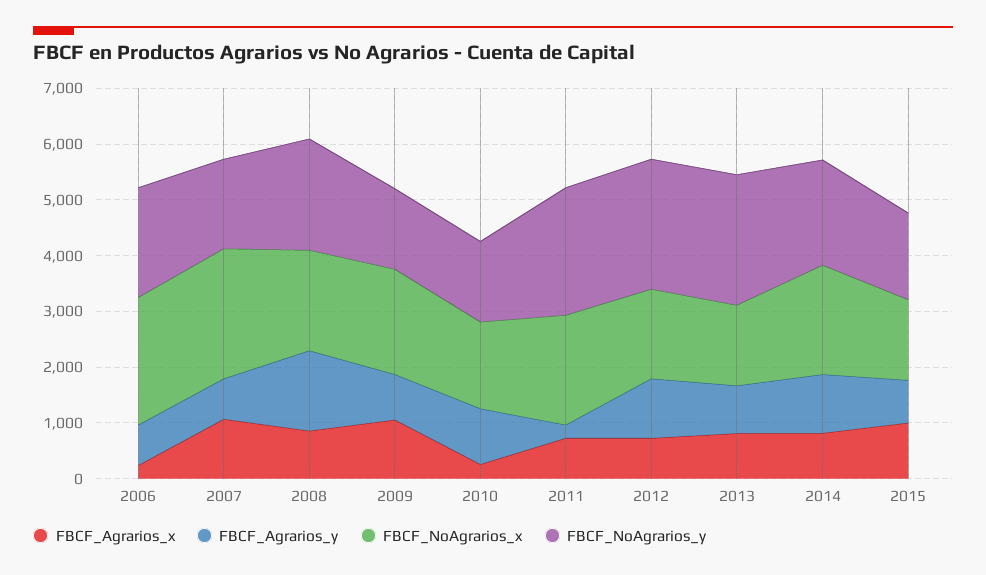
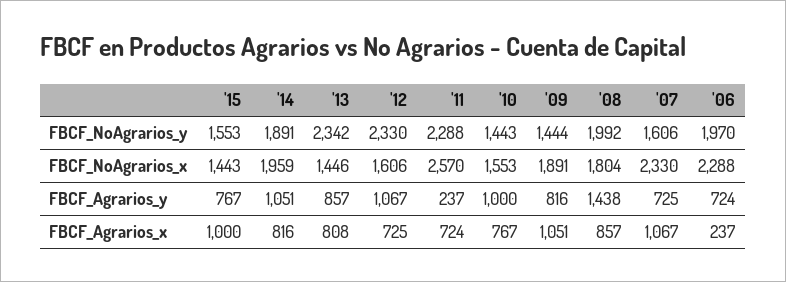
FBCF_Agrarios_x, 2010: 200 -> 767
FBCF_NoAgrarios_x, 2011: 2000 -> 2570

